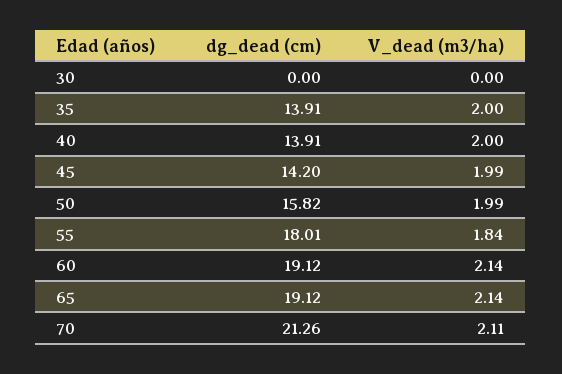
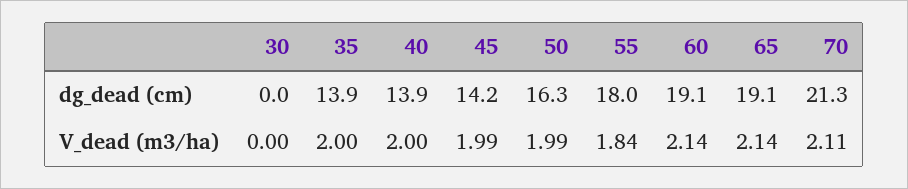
dg_dead (cm), 50: 15.82 -> 16.3

